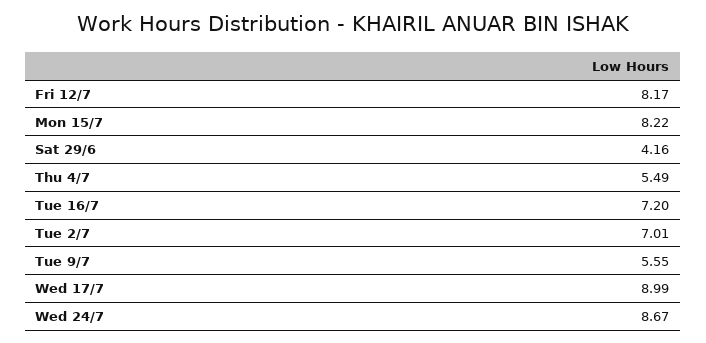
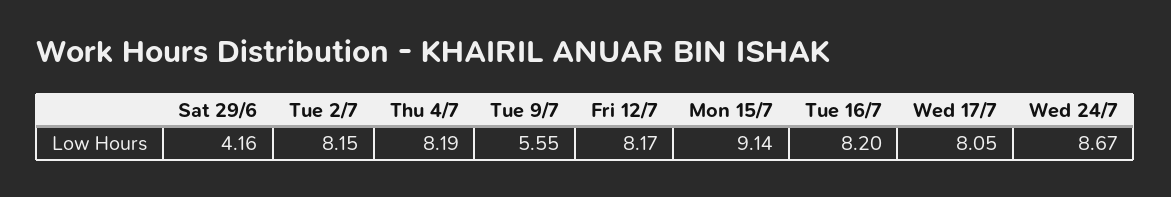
Mon 15/7: 8.22 -> 9.14
Thu 4/7: 5.49 -> 8.19
Tue 16/7: 7.2 -> 8.2
Tue 2/7: 7.01 -> 8.15
Wed 17/7: 8.99 -> 8.05

